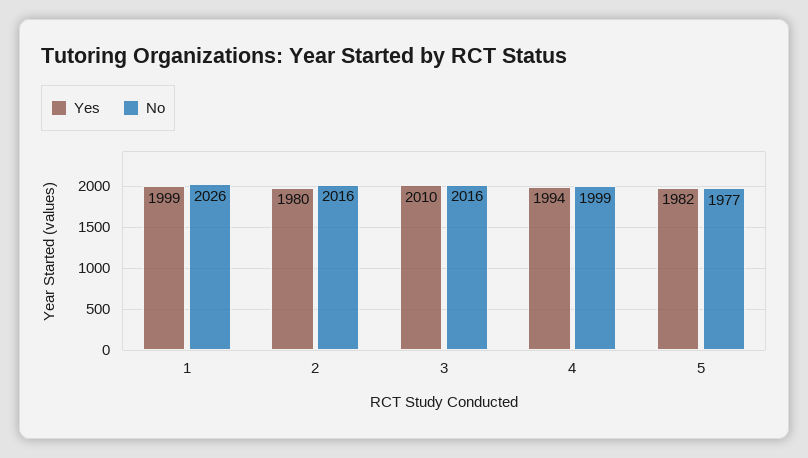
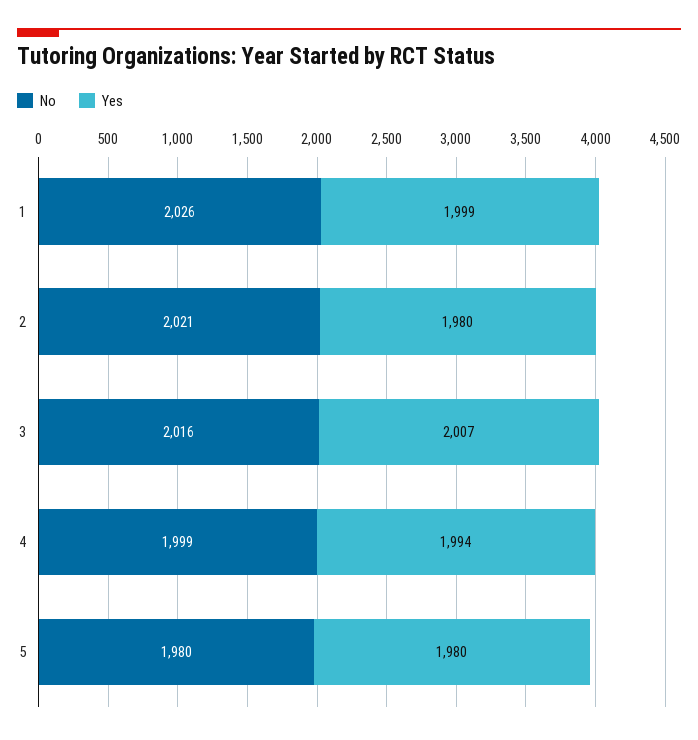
No, 2: 2016 -> 2021
Yes, 3: 2010 -> 2007
Yes, 5: 1982 -> 1980
No, 5: 1977 -> 1980

